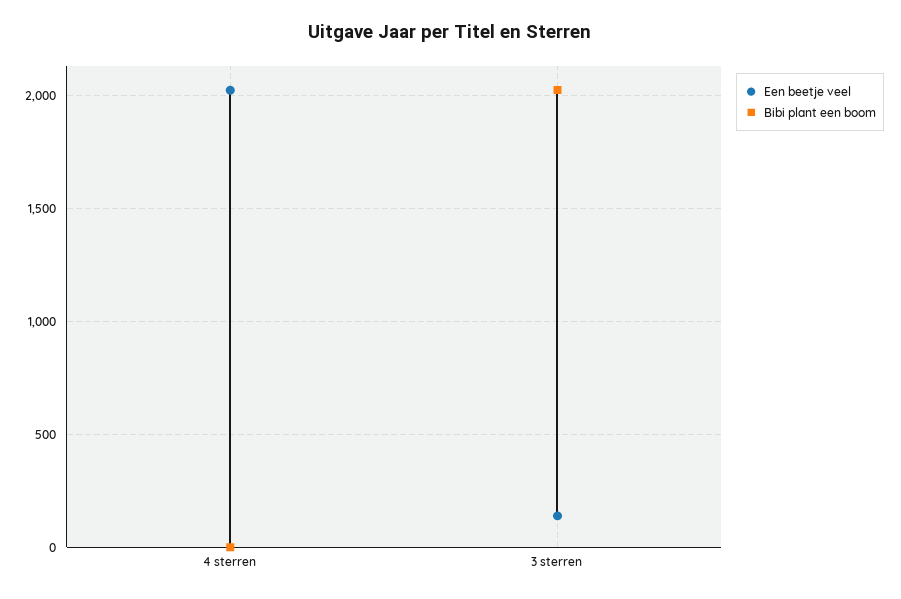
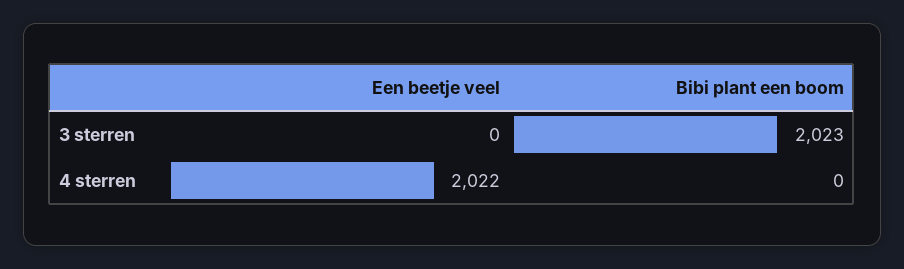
Een beetje veel, 3 sterren: 150 -> 0

